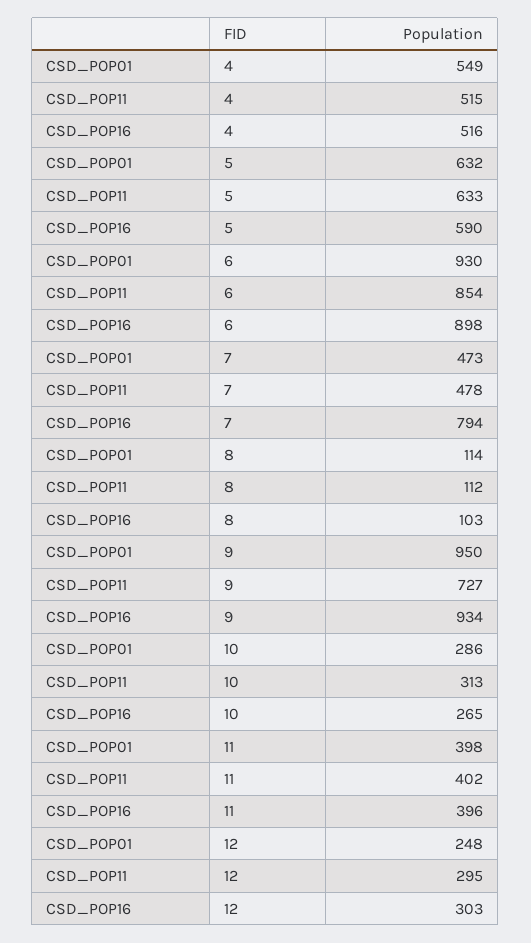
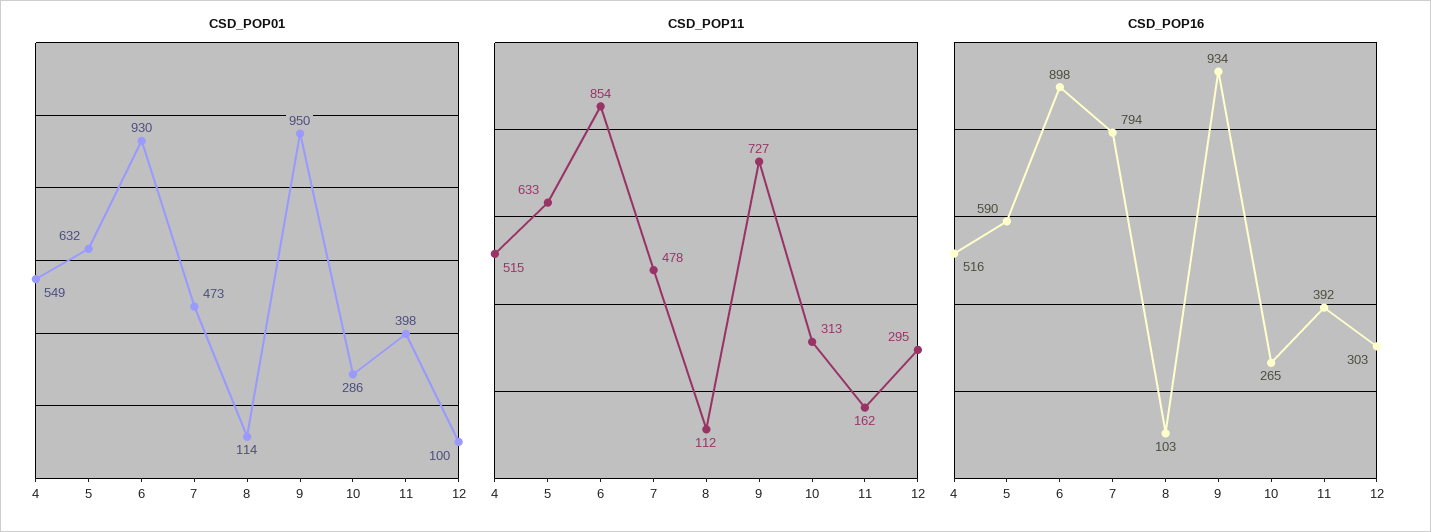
CSD_POP11, 11: 402 -> 162
CSD_POP16, 11: 396 -> 392
CSD_POP01, 12: 248 -> 100

